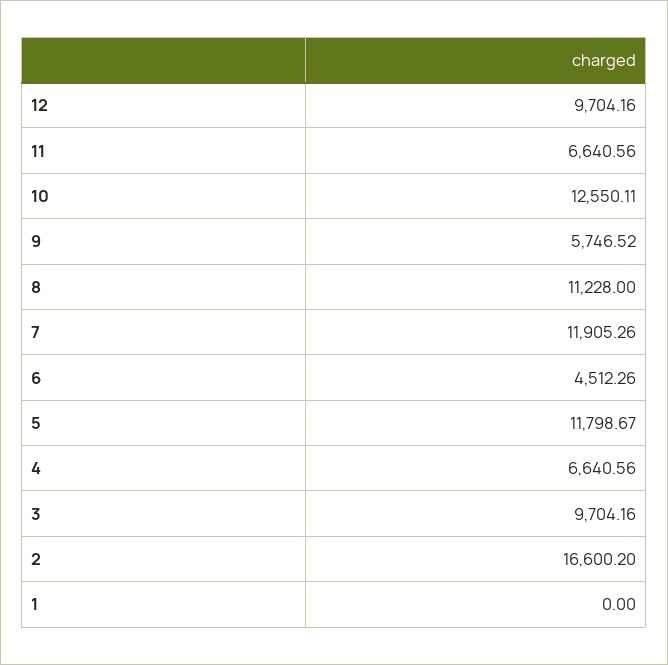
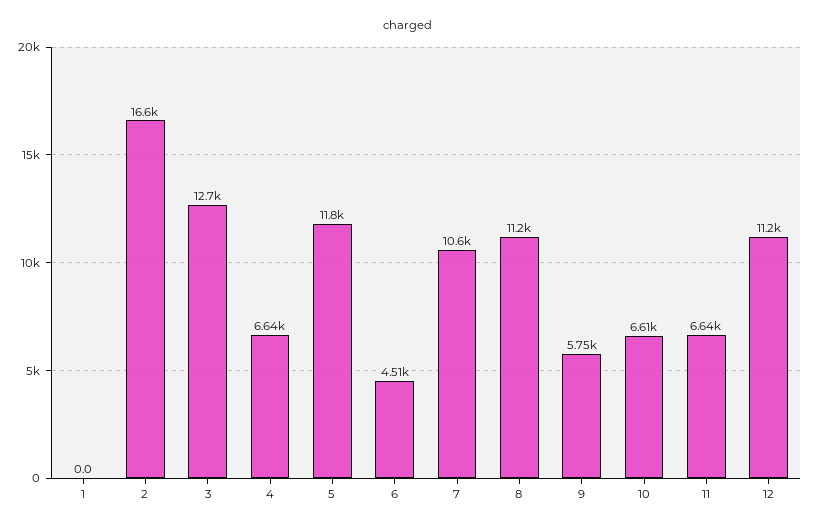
12: 9704.16 -> 11200
10: 12550.11 -> 6610
7: 11905.26 -> 10600
3: 9704.16 -> 12700

